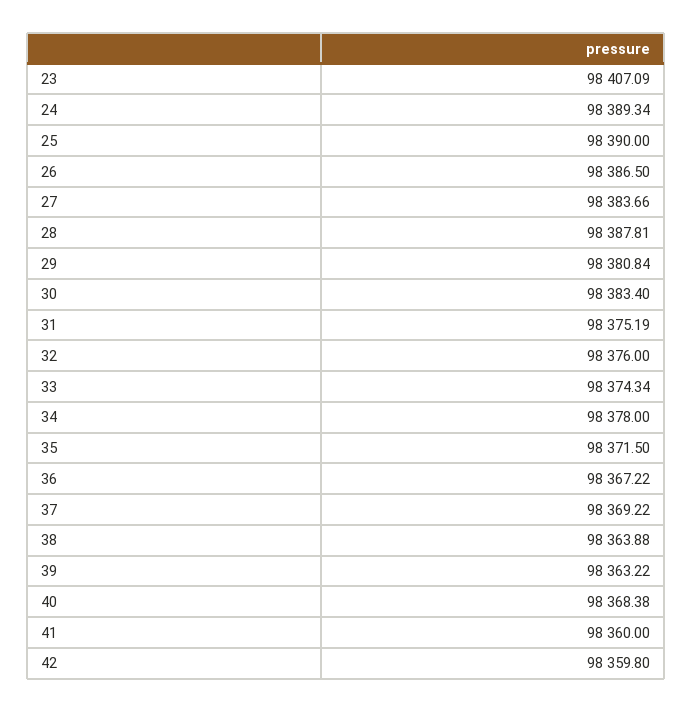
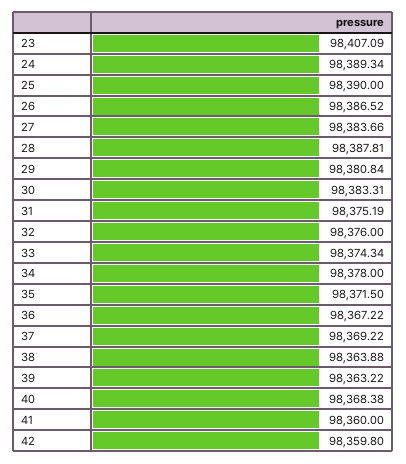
26: 98386.5 -> 98386.52
30: 98383.4 -> 98383.31

